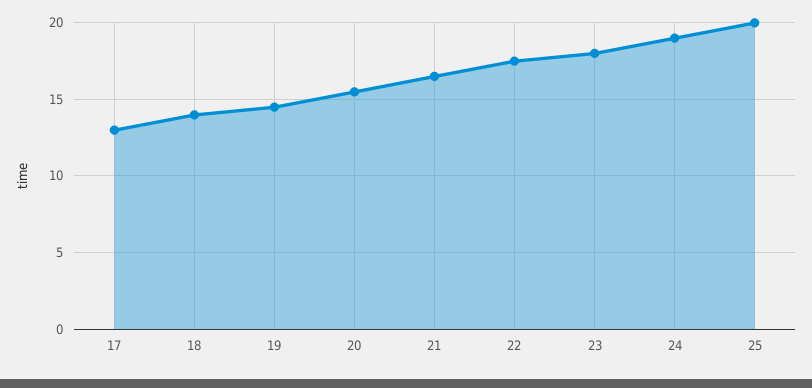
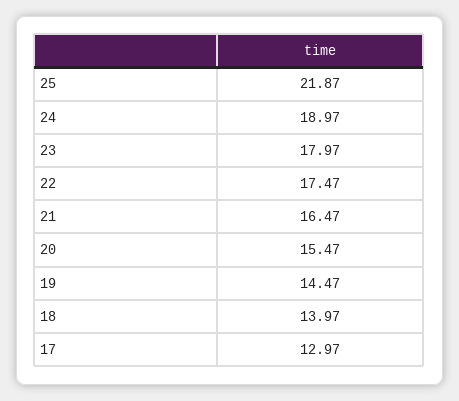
25: 20 -> 21.87

